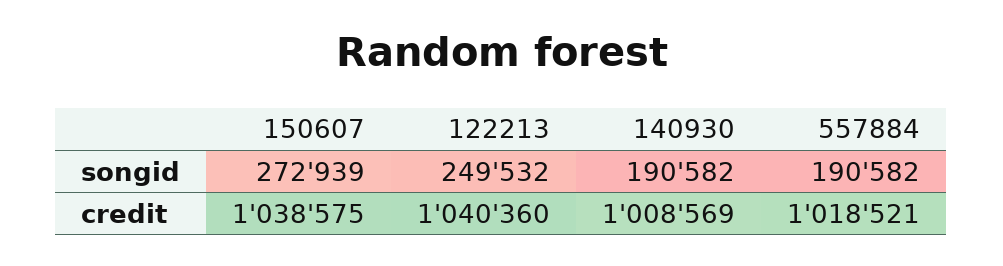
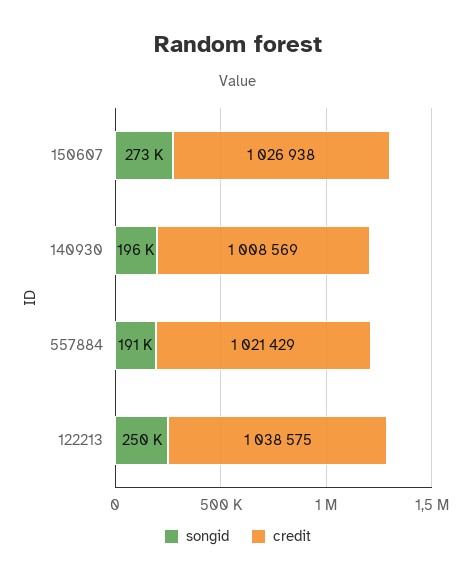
songid, 140930: 190582 -> 196000
credit, 150607: 1038575 -> 1026938
credit, 122213: 1040360 -> 1038575
credit, 557884: 1018521 -> 1021429

